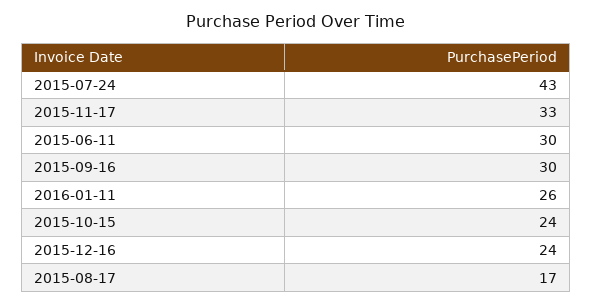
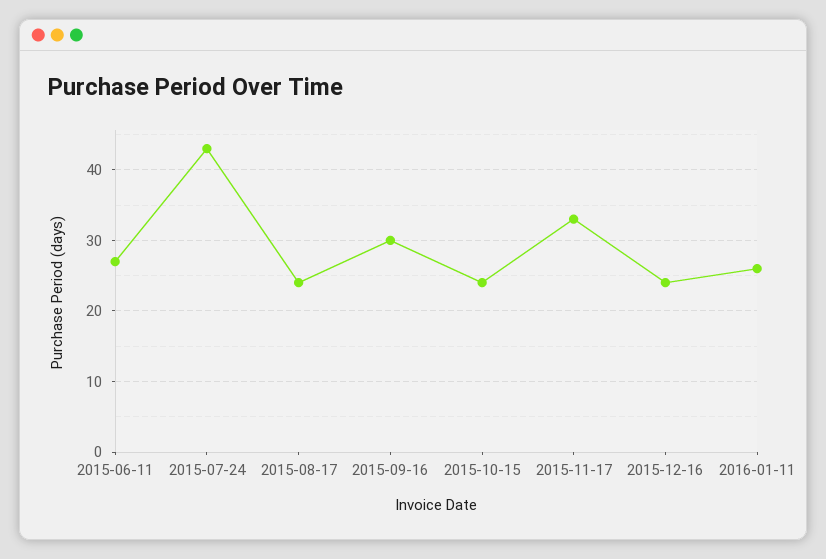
2015-06-11: 30 -> 27
2015-08-17: 17 -> 24

